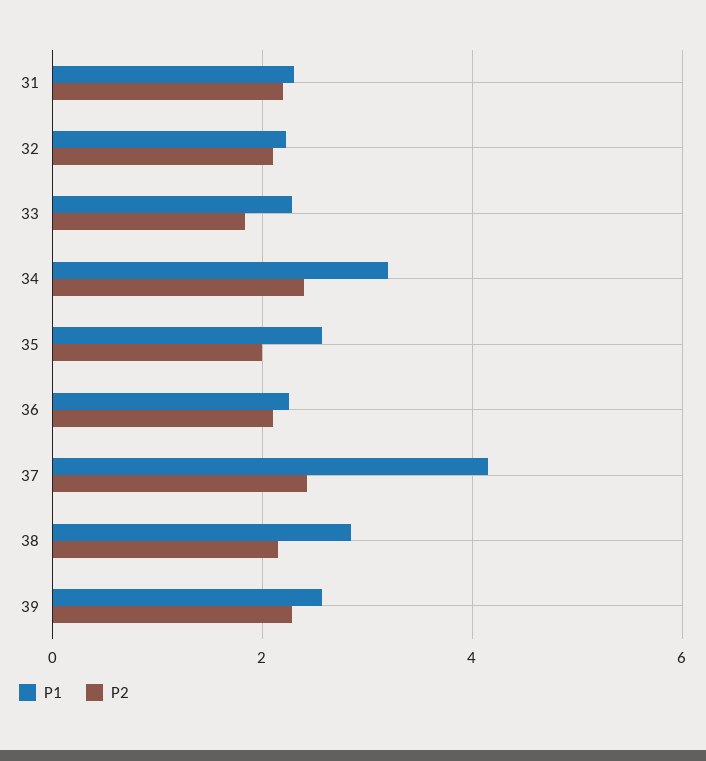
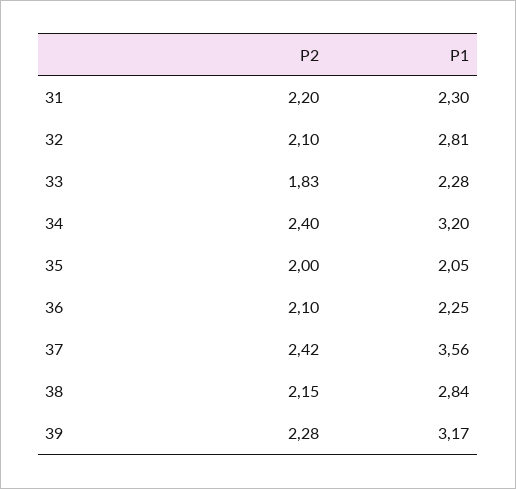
P1, 32: 2.2 -> 2.81
P1, 35: 2.6 -> 2.05
P1, 37: 4.2 -> 3.56
P1, 39: 2.6 -> 3.17

